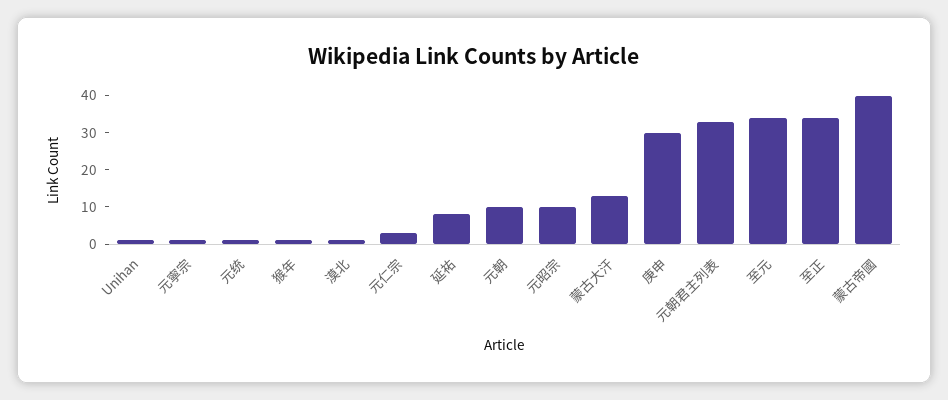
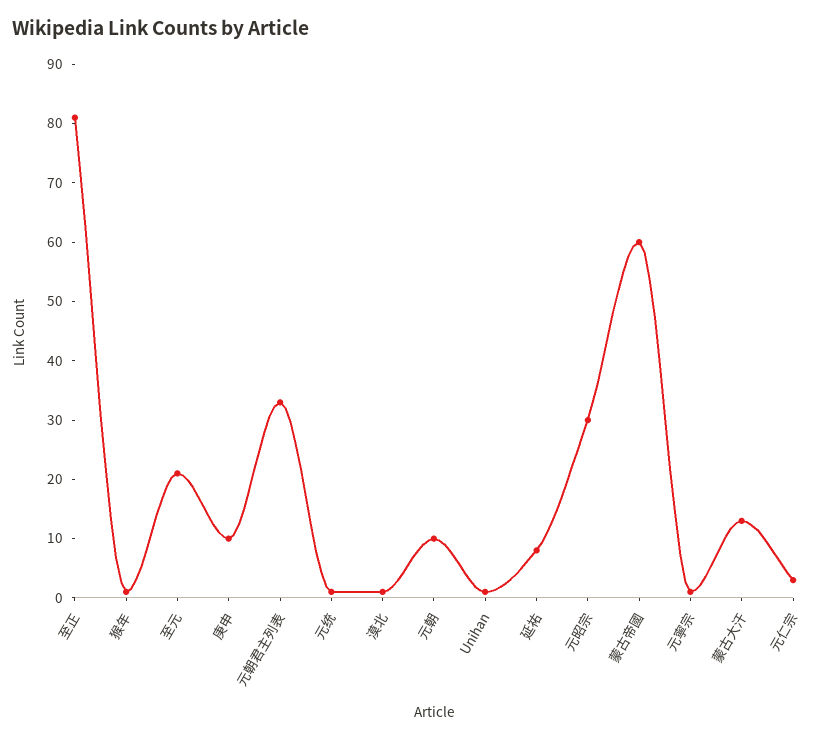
元昭宗: 10 -> 30
庚申: 30 -> 10
至元: 35 -> 20
至正: 35 -> 80
蒙古帝國: 40 -> 60

